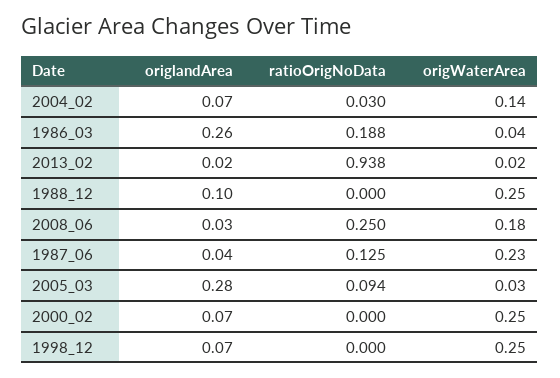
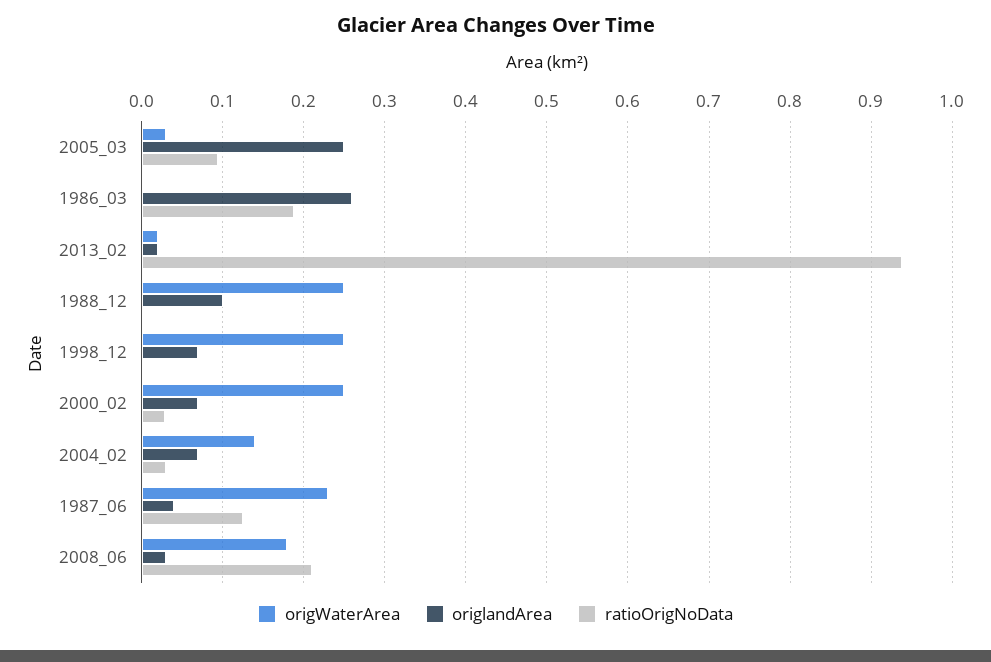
origWaterArea, 1986_03: 0.04 -> 0
ratioOrigNoData, 2008_06: 0.25 -> 0.21
origlandArea, 2005_03: 0.28 -> 0.25
ratioOrigNoData, 2000_02: 0 -> 0.03

